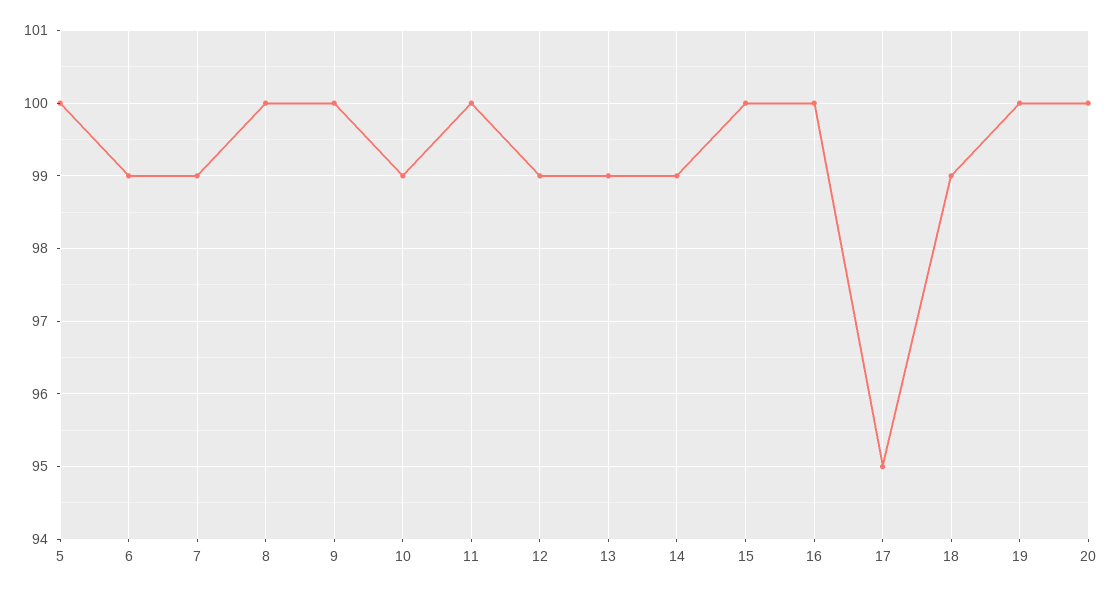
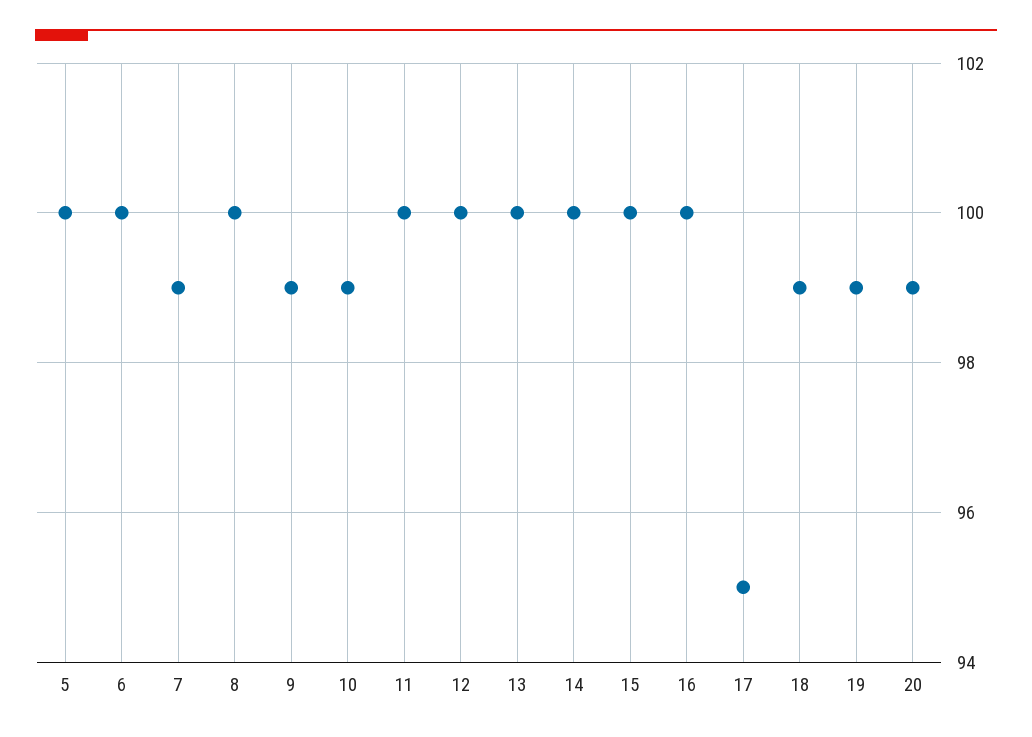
6: 99 -> 100
9: 100 -> 99
12: 99 -> 100
13: 99 -> 100
14: 99 -> 100
19: 100 -> 99
20: 100 -> 99

